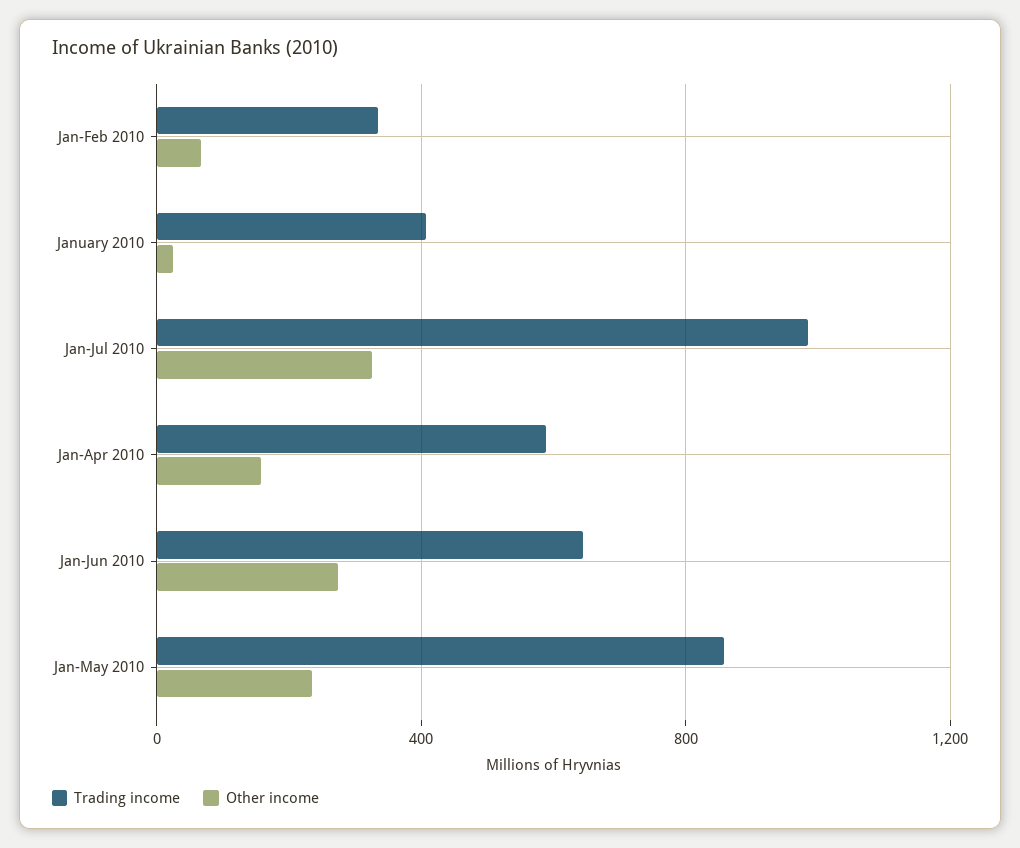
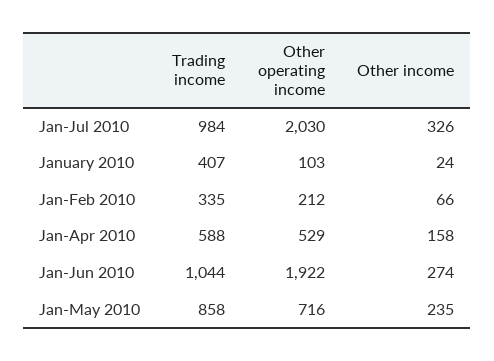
Trading income, Jan-Jun 2010: 650 -> 1044
Other operating income, Jan-Jul 2010: none -> 2030
Other operating income, January 2010: none -> 103
Other operating income, Jan-Feb 2010: none -> 212
Other operating income, Jan-Apr 2010: none -> 529
Other operating income, Jan-Jun 2010: none -> 1922
Other operating income, Jan-May 2010: none -> 716

